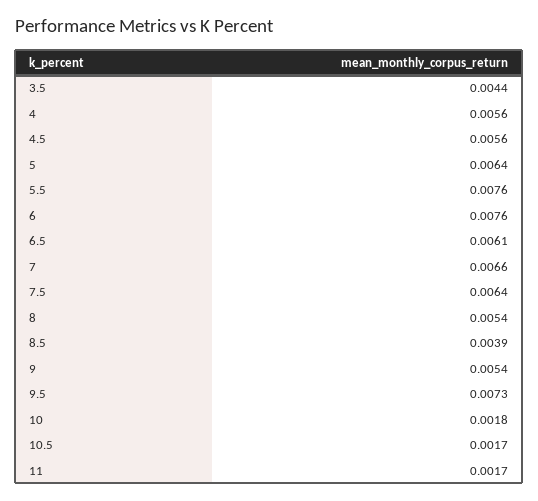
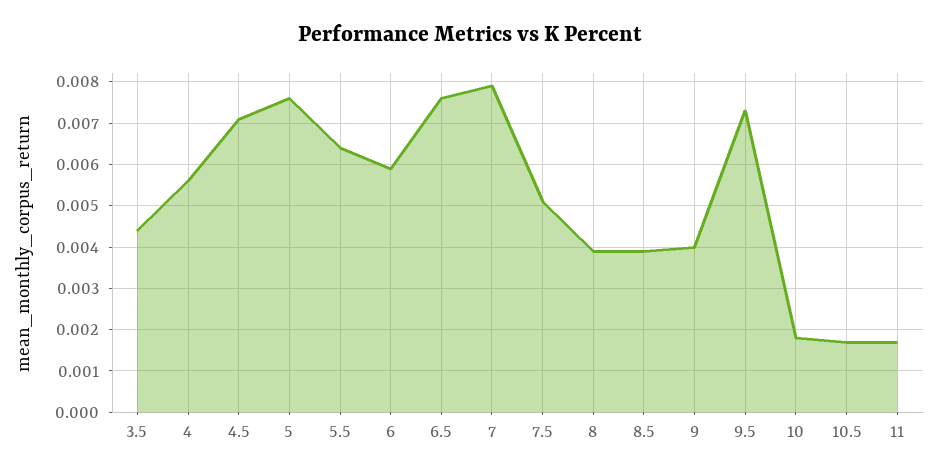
4.5: 0.0056 -> 0.007
5: 0.0064 -> 0.0075
5.5: 0.0076 -> 0.0065
6: 0.0076 -> 0.006
6.5: 0.0061 -> 0.0075
7: 0.0066 -> 0.008
7.5: 0.0064 -> 0.005
8: 0.0054 -> 0.004
9: 0.0054 -> 0.004

